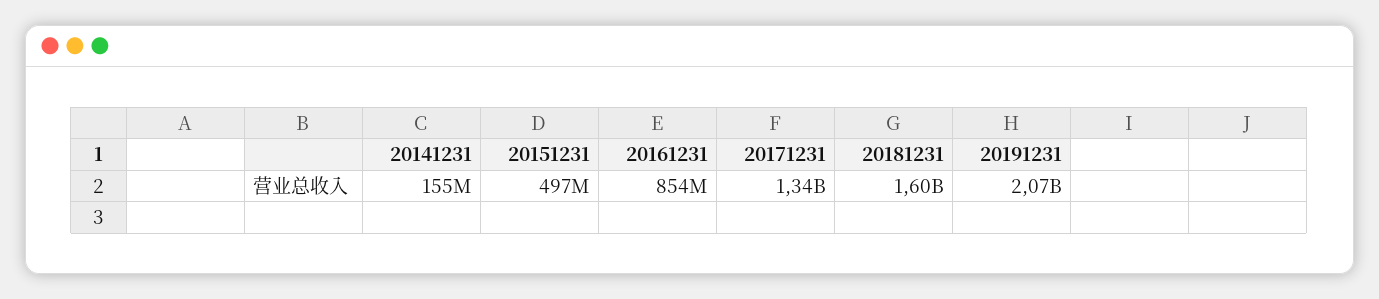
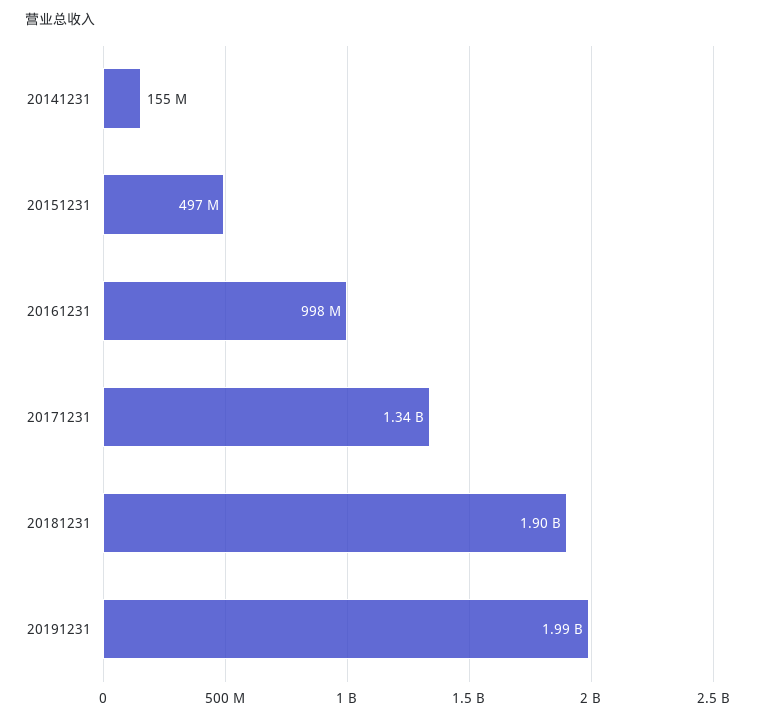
20161231: 854000000 -> 998000000
20181231: 1600000000 -> 1900000000
20191231: 2070000000 -> 1990000000

